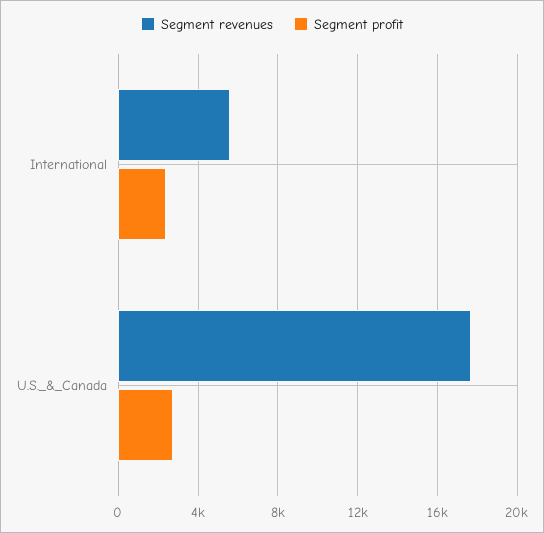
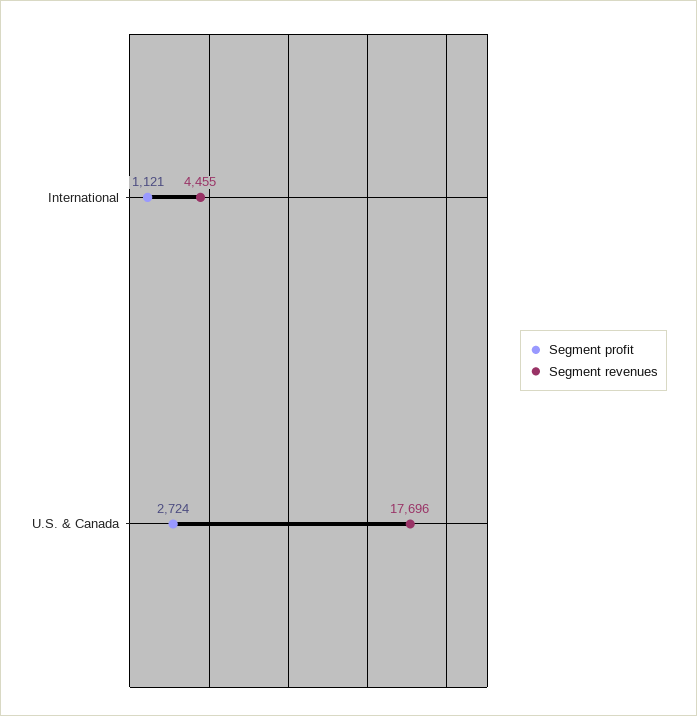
Segment revenues, International: 5500 -> 4455
Segment profit, International: 2500 -> 1121

